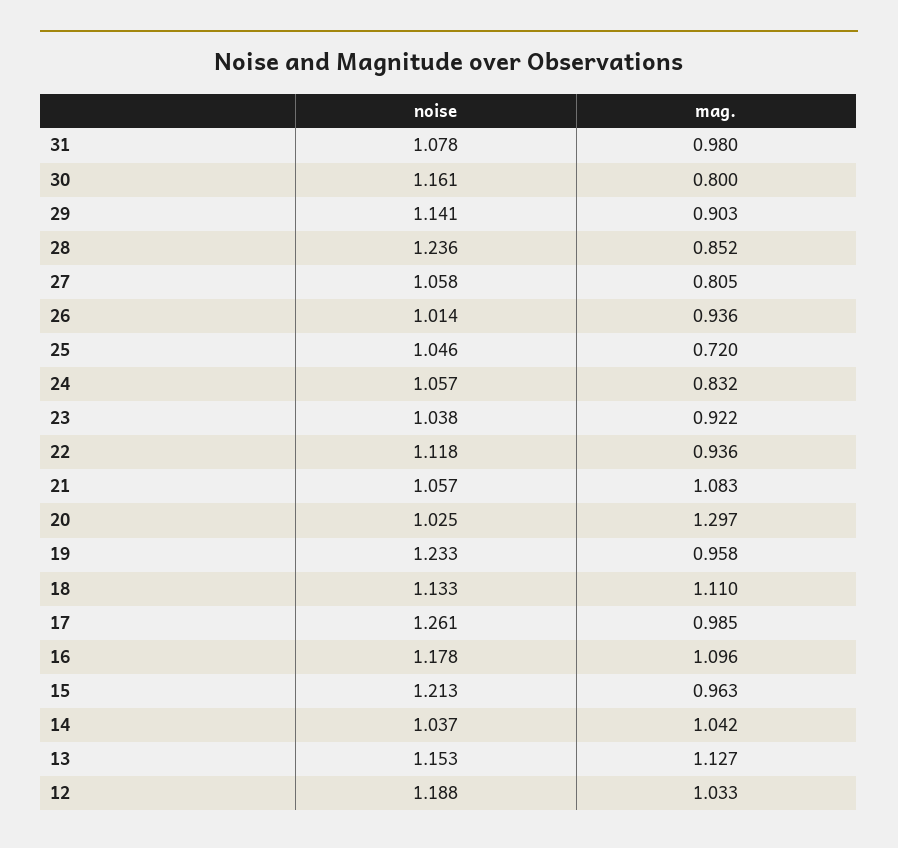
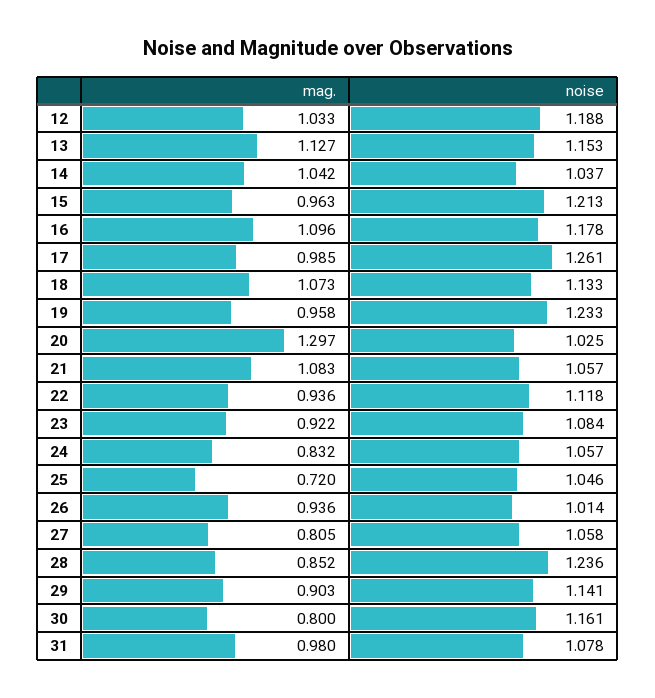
noise, 23: 1.038 -> 1.084
mag., 18: 1.11 -> 1.073

